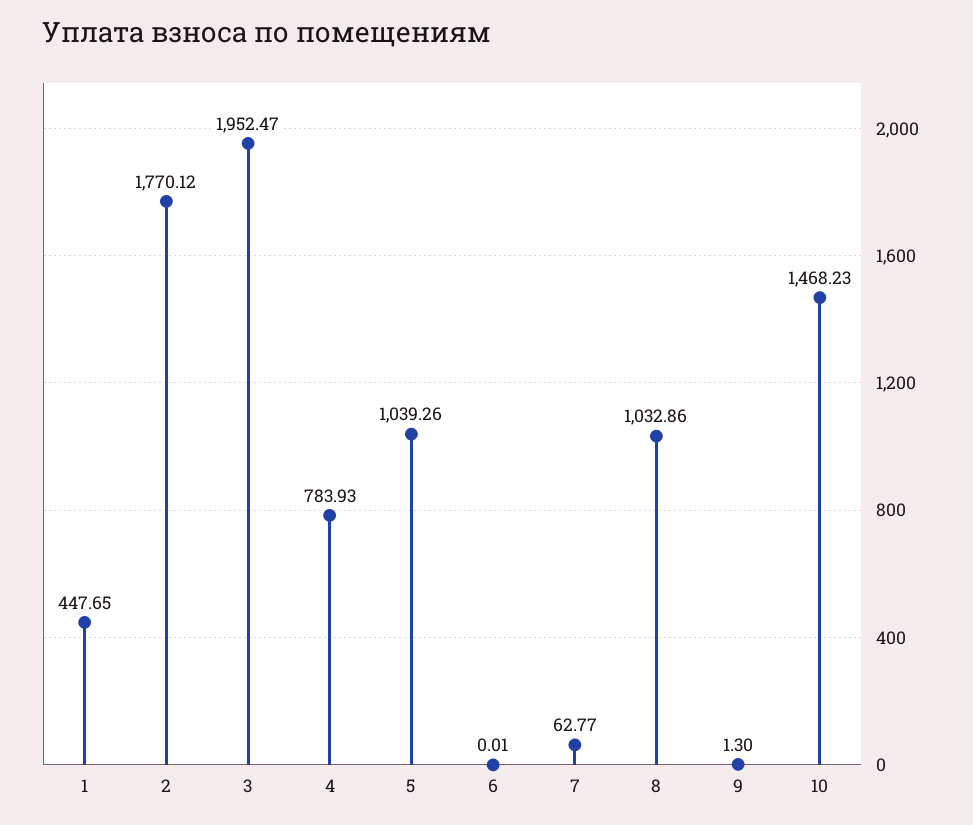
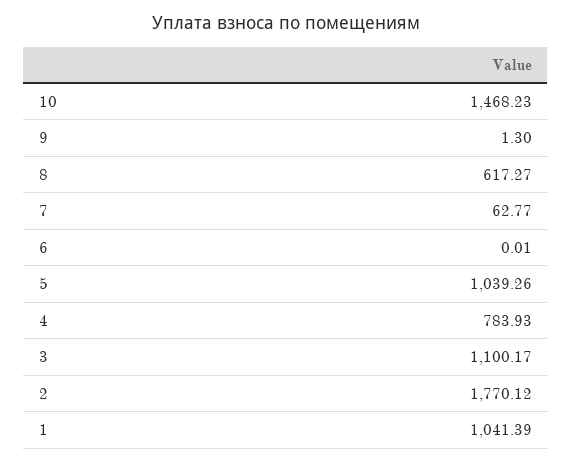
1: 447.65 -> 1041.39
3: 1952.47 -> 1100.17
8: 1032.86 -> 617.27

